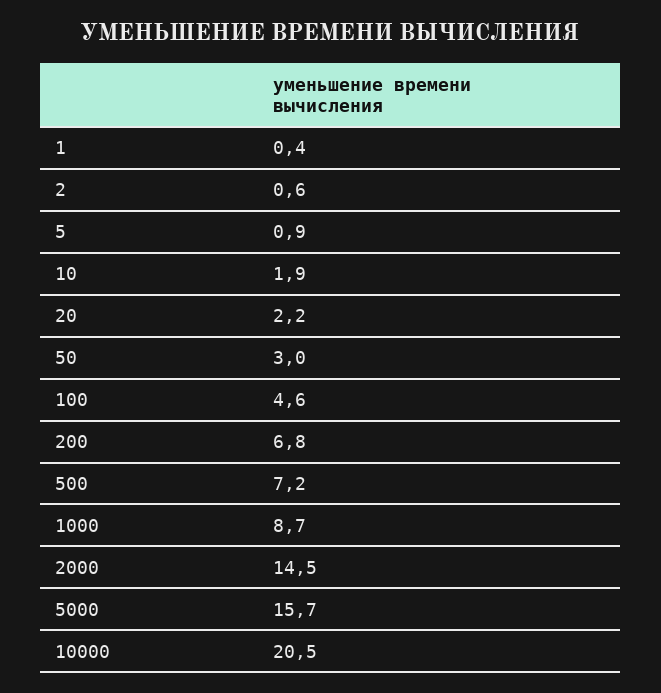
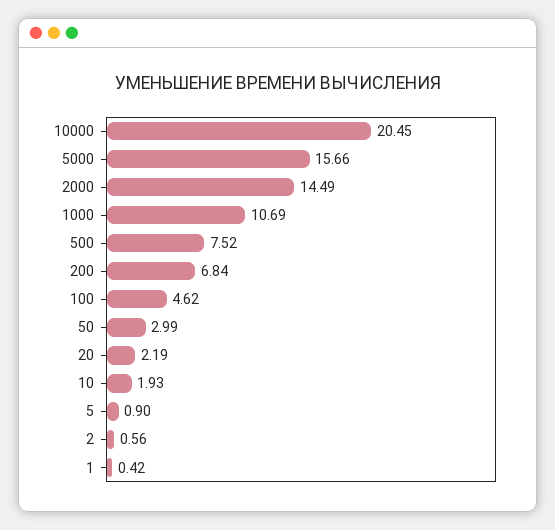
500: 7.2 -> 7.52
1000: 8.7 -> 10.69

